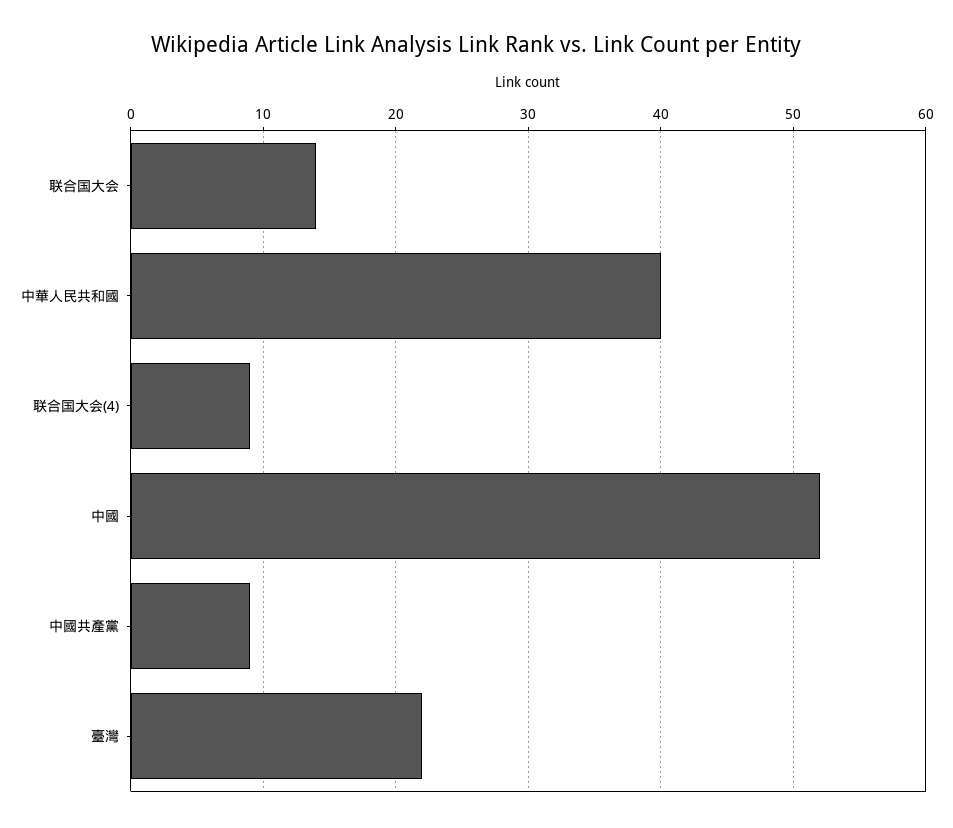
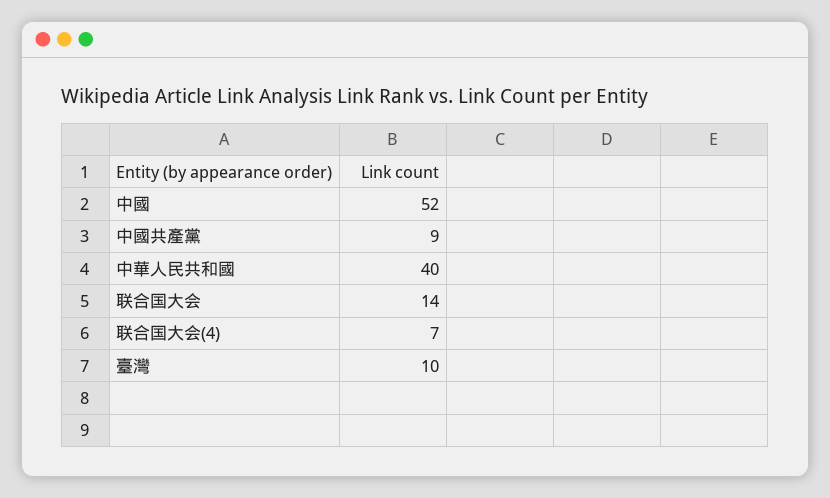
联合国大会(4): 9 -> 7
臺灣: 22 -> 10

